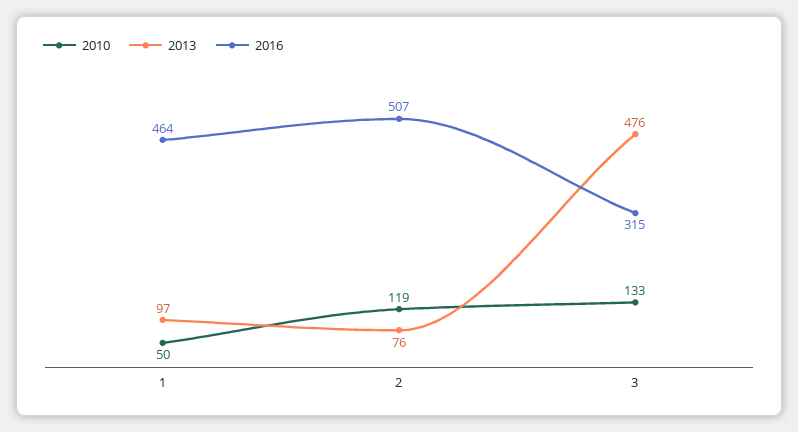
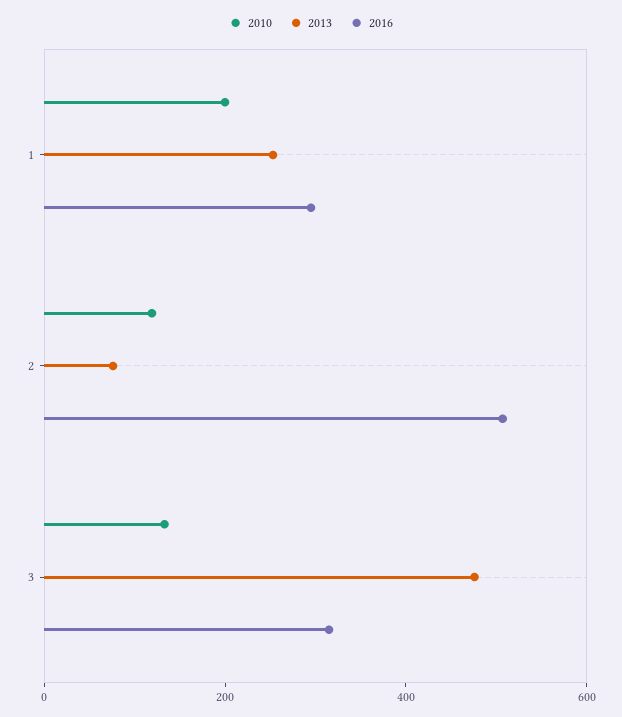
2010, 1: 50 -> 200
2013, 1: 97 -> 250
2016, 1: 464 -> 300

